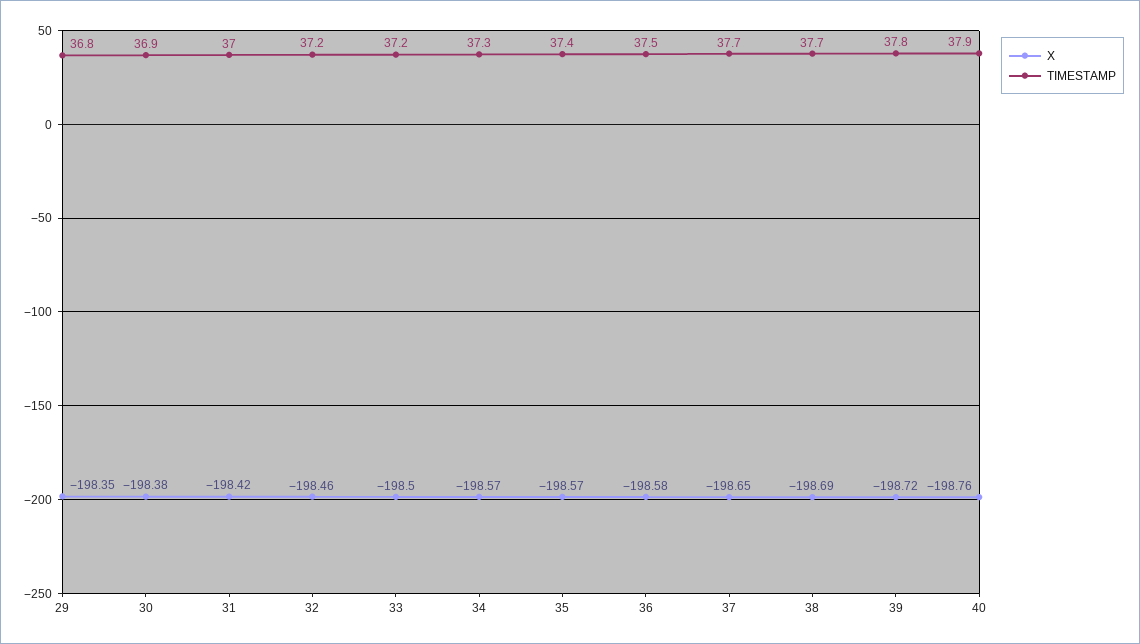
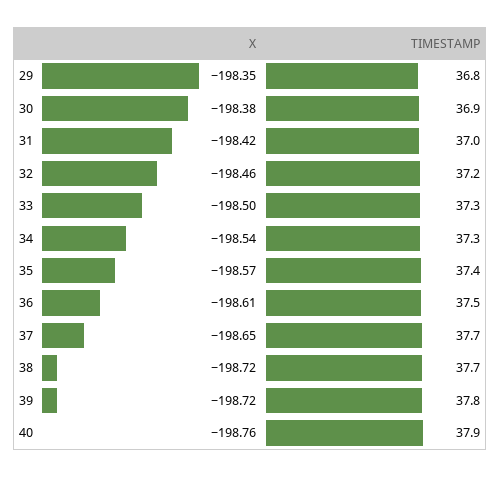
TIMESTAMP, 33: 37.2 -> 37.3
X, 34: -198.57 -> -198.54
X, 36: -198.58 -> -198.61
X, 38: -198.69 -> -198.72

